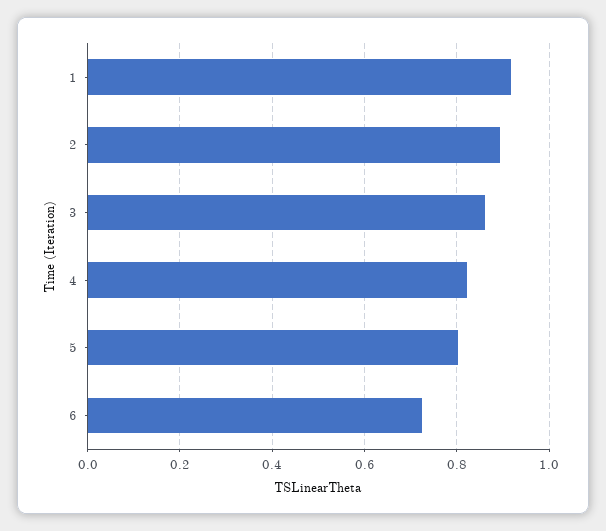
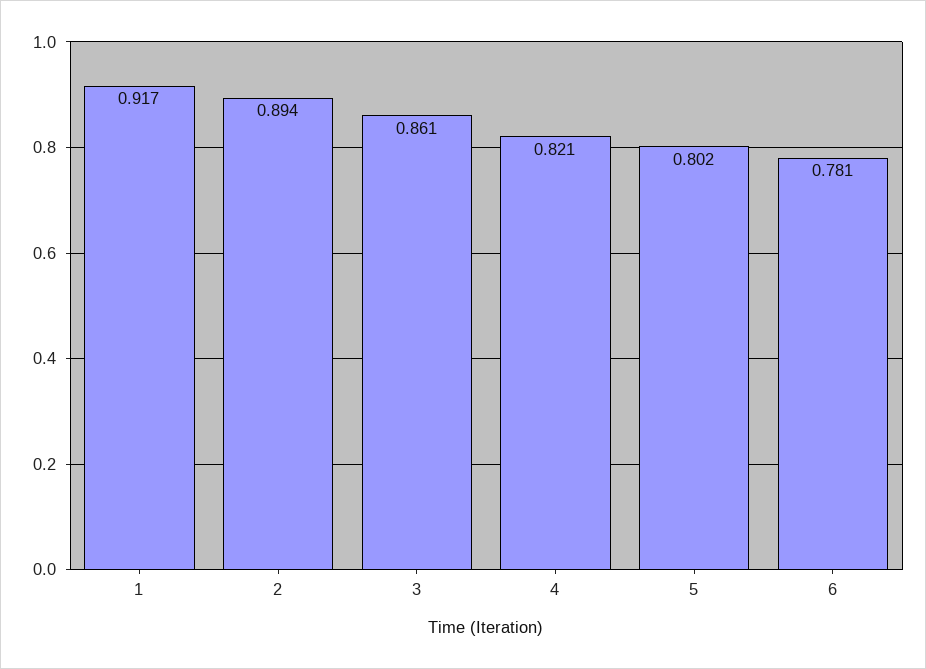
6: 0.72 -> 0.781

